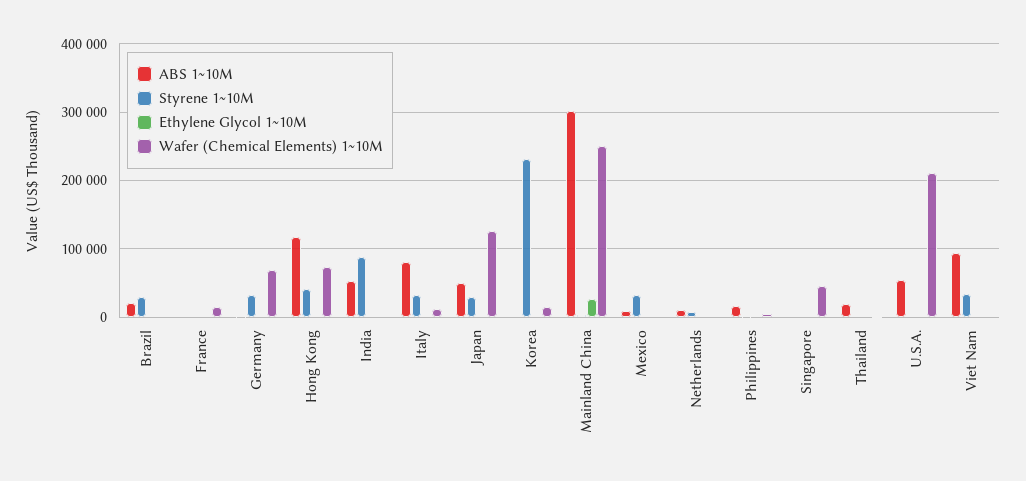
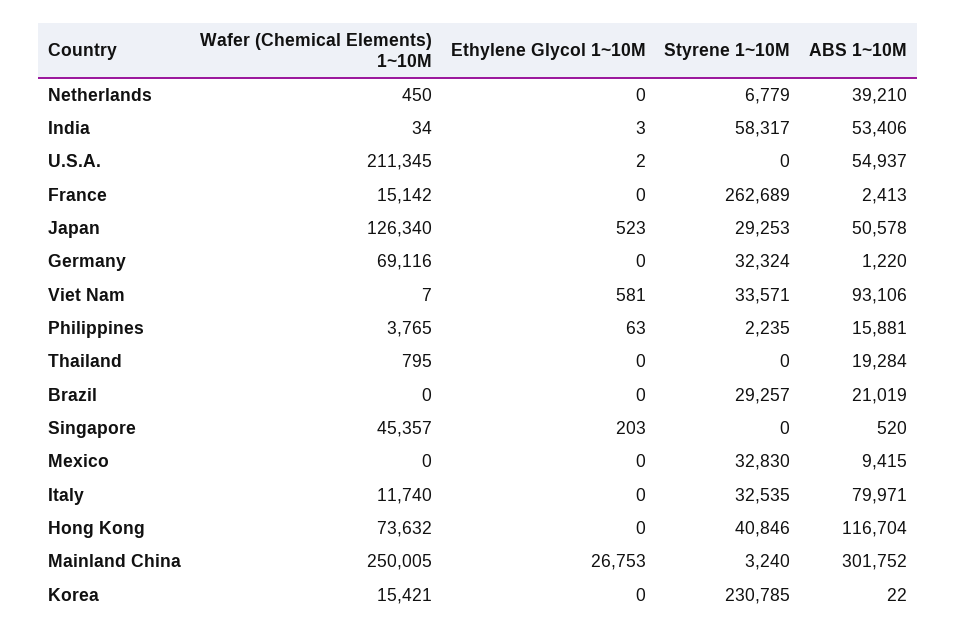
Styrene 1~10M, France: 0 -> 262689
Styrene 1~10M, India: 90000 -> 58317
ABS 1~10M, Netherlands: 10000 -> 39210

